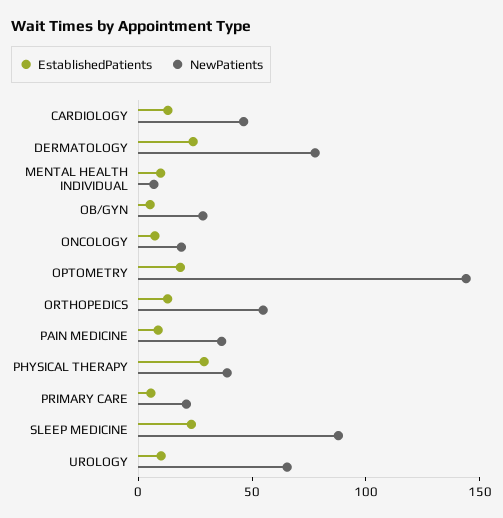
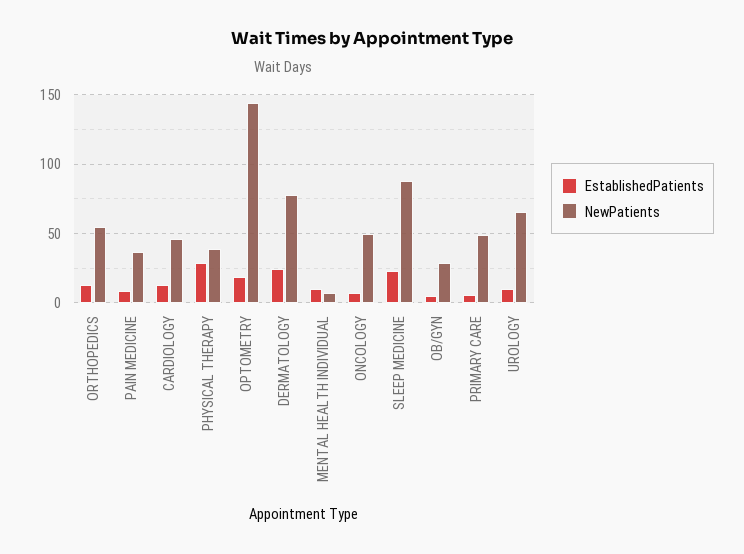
NewPatients, ONCOLOGY: 20 -> 50
NewPatients, PRIMARY CARE: 20 -> 50

